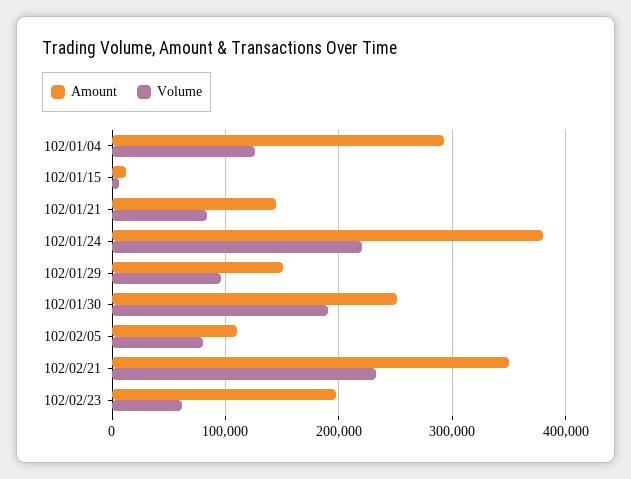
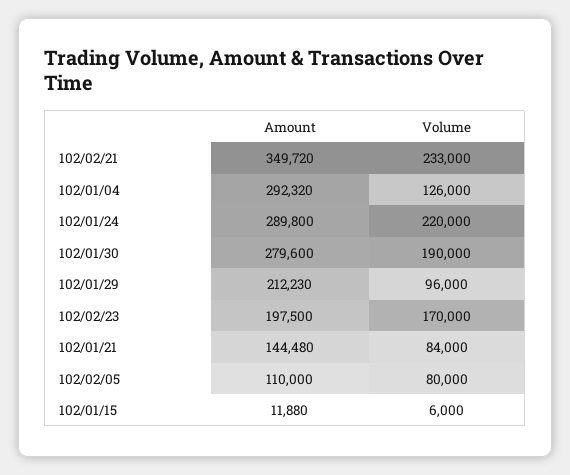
Amount, 102/01/24: 380000 -> 289800
Amount, 102/01/29: 150000 -> 212230
Amount, 102/01/30: 250000 -> 279600
Volume, 102/02/23: 60000 -> 170000

